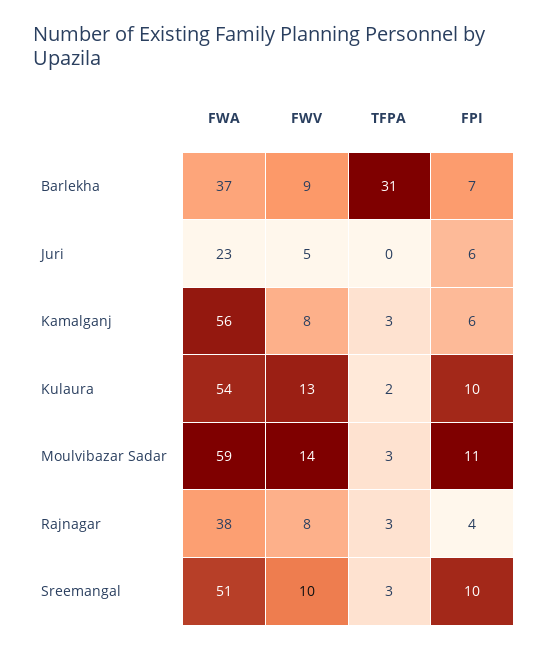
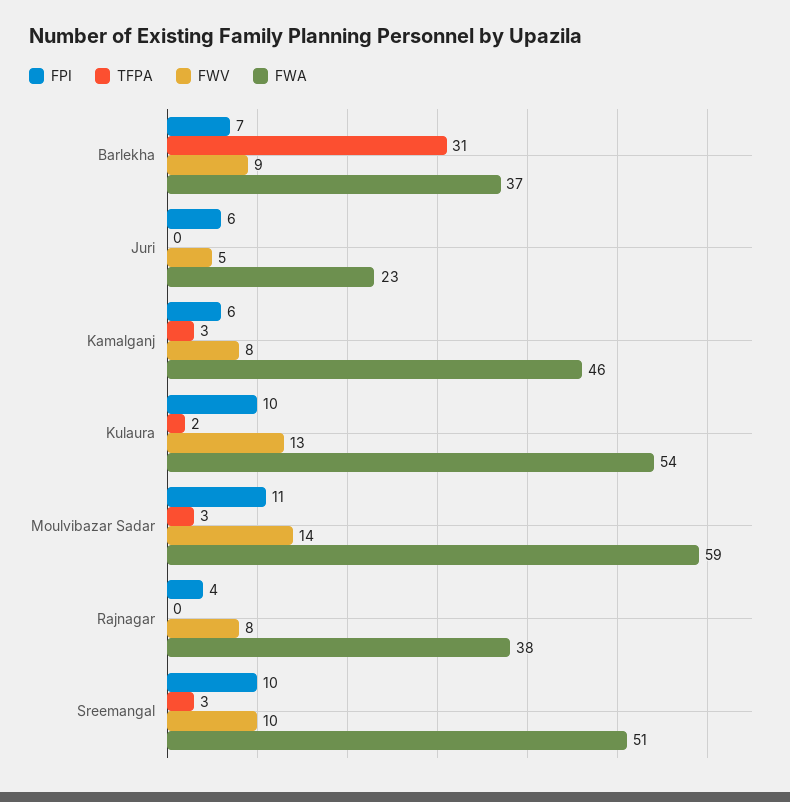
FWA, Kamalganj: 56 -> 46
TFPA, Rajnagar: 3 -> 0

